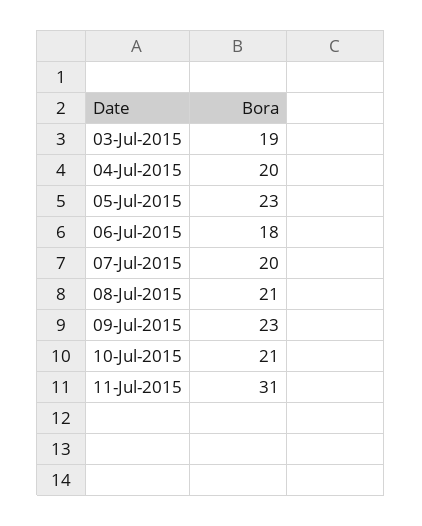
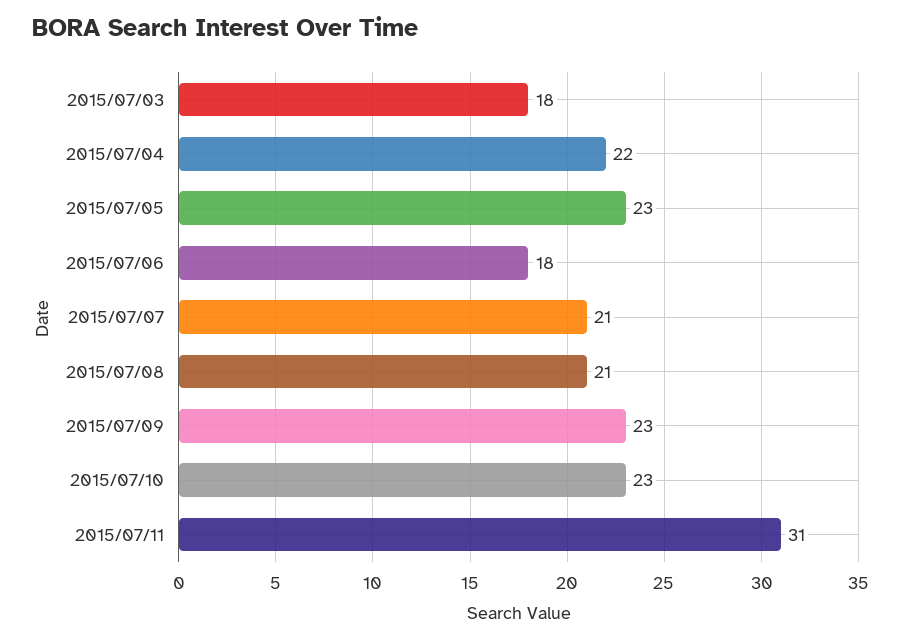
03-Jul-2015: 19 -> 18
04-Jul-2015: 20 -> 22
07-Jul-2015: 20 -> 21
10-Jul-2015: 21 -> 23

